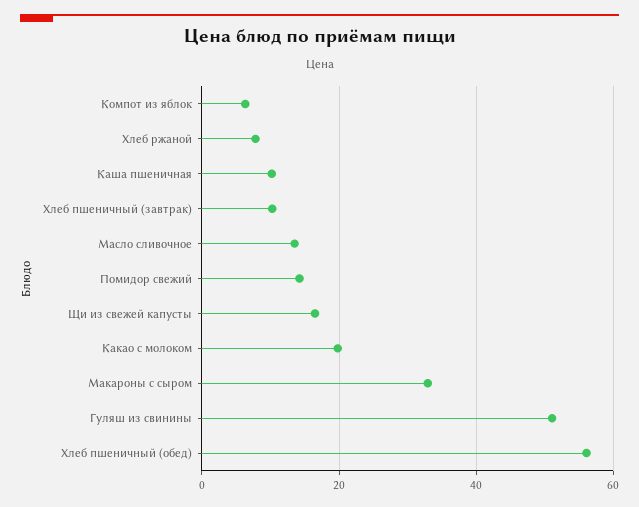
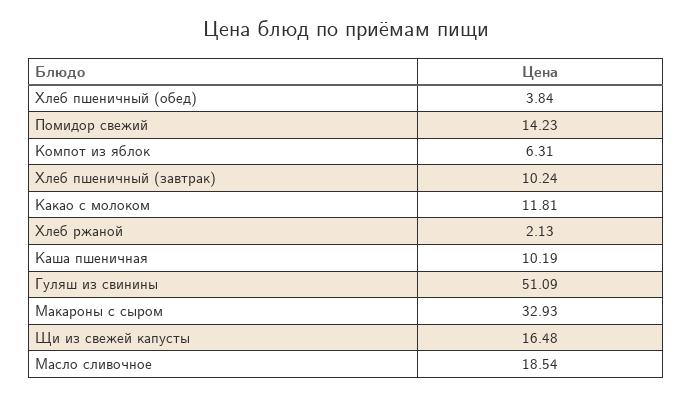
Хлеб ржаной: 8 -> 2.13
Масло сливочное: 14 -> 18.54
Какао с молоком: 20 -> 11.81
Хлеб пшеничный (обед): 56 -> 3.84

